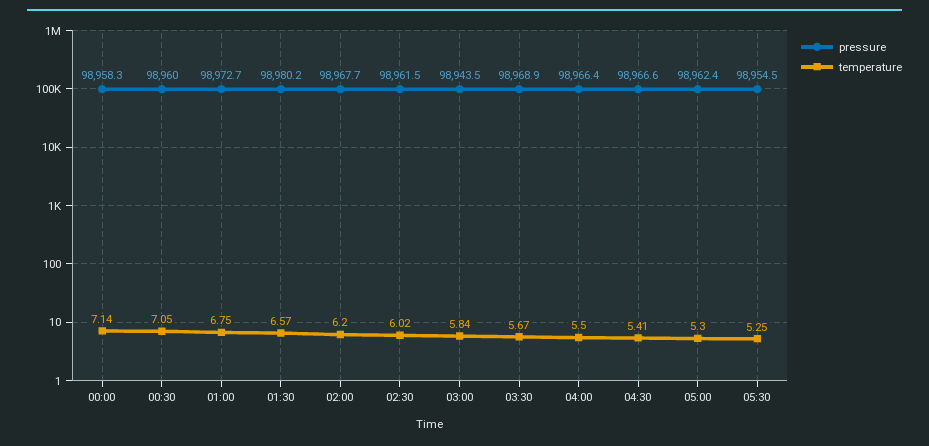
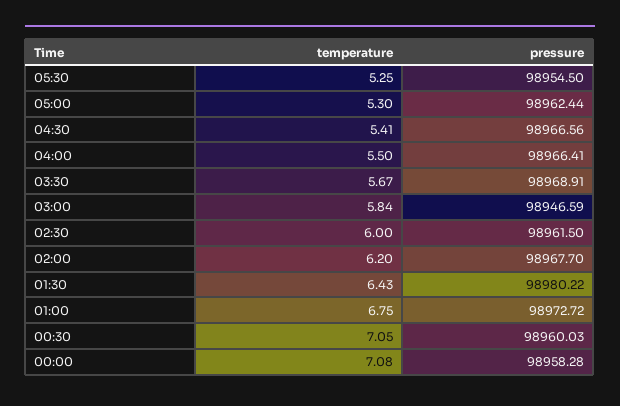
temperature, 00:00: 7.14 -> 7.08
temperature, 01:30: 6.57 -> 6.43
temperature, 02:30: 6.02 -> 6
pressure, 03:00: 98943.5 -> 98946.59

